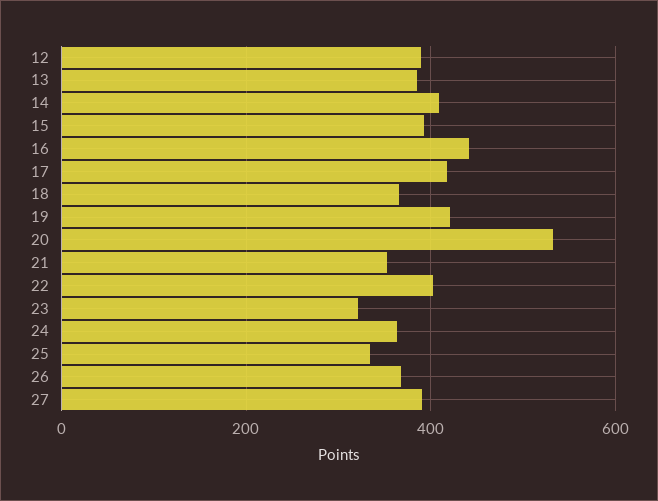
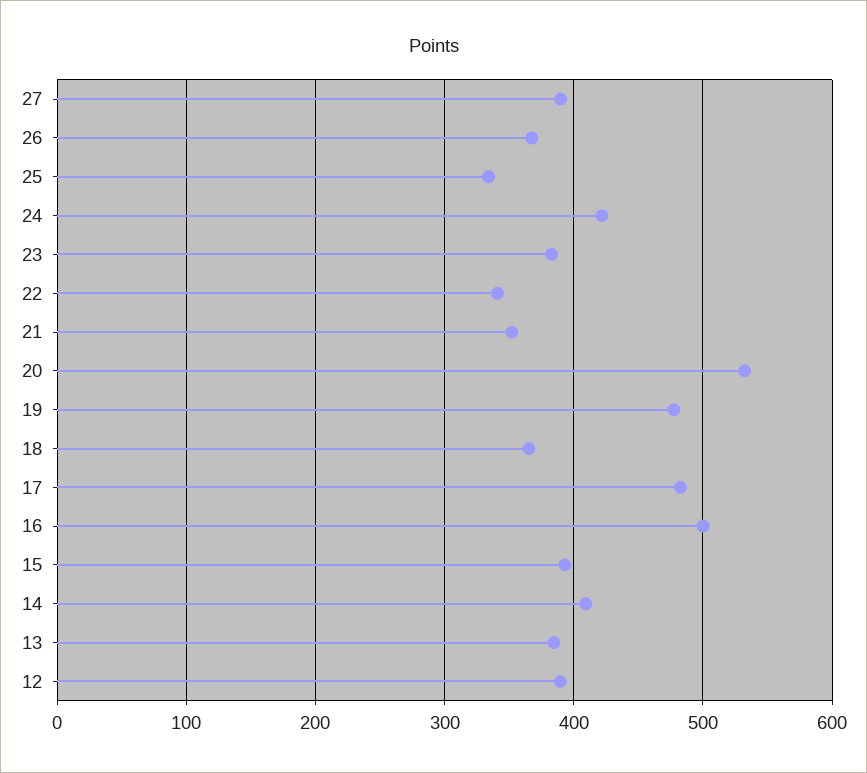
16: 440 -> 500
17: 420 -> 480
19: 420 -> 480
22: 400 -> 340
23: 320 -> 380
24: 360 -> 420

